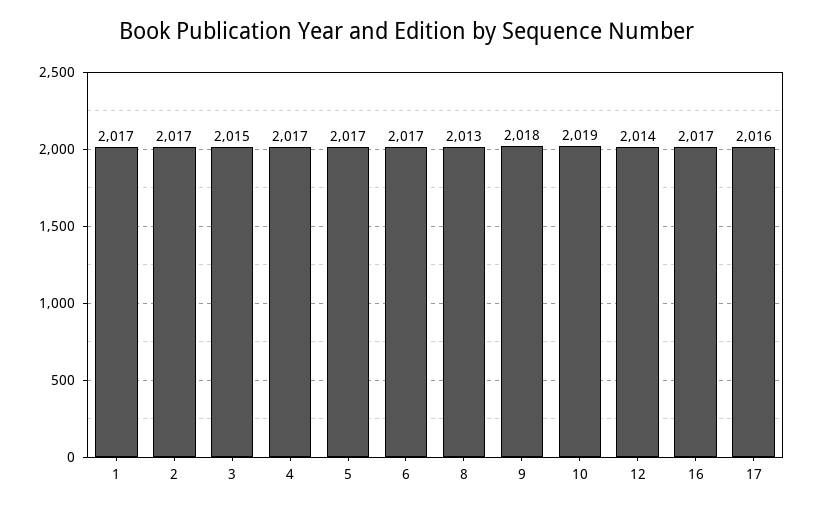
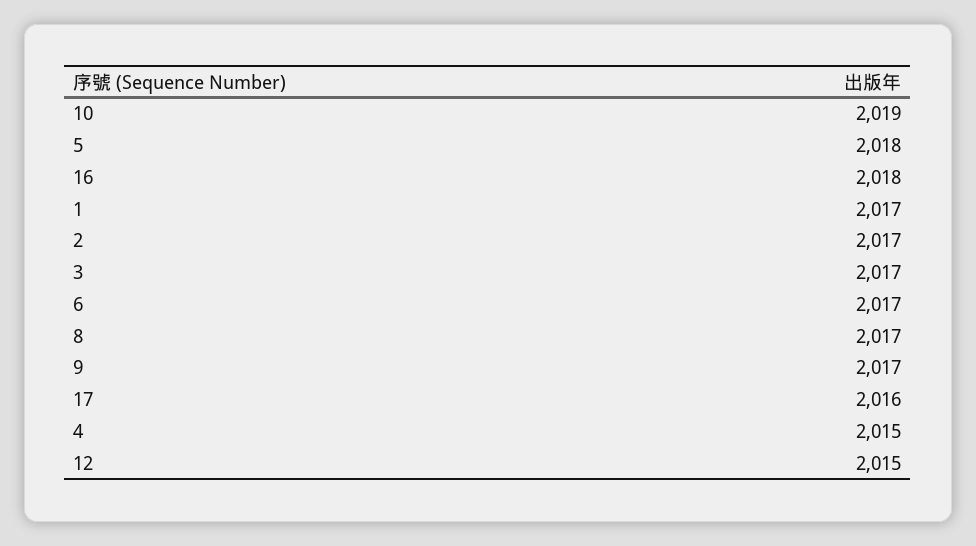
3: 2015 -> 2017
4: 2017 -> 2015
5: 2017 -> 2018
8: 2013 -> 2017
9: 2018 -> 2017
12: 2014 -> 2015
16: 2017 -> 2018

